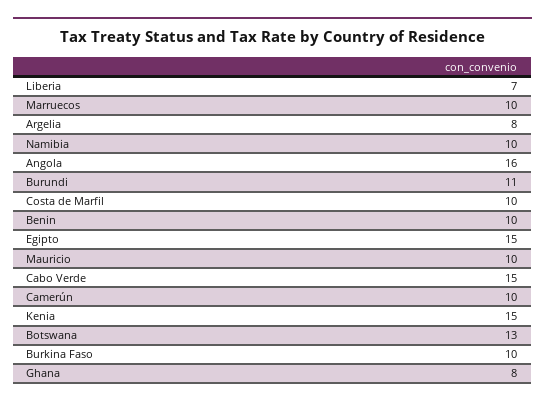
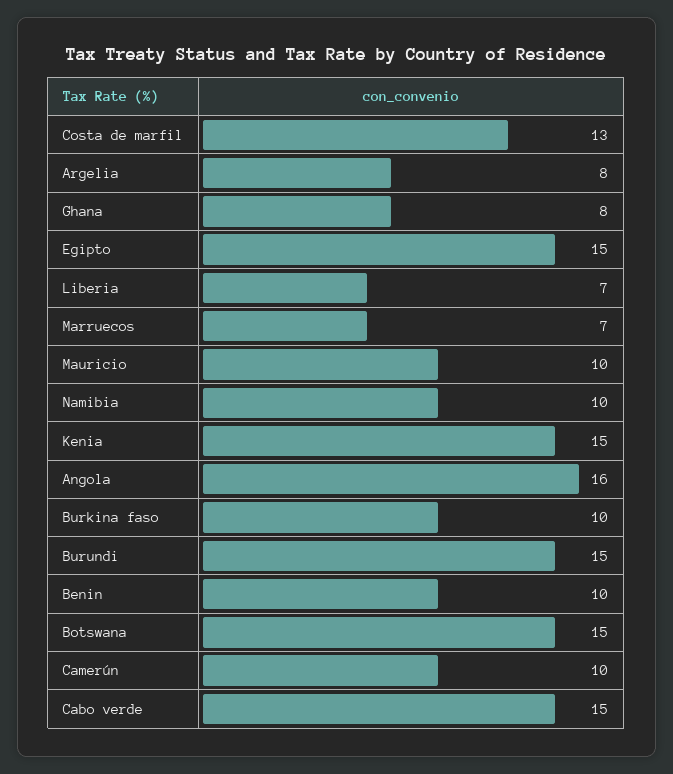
Marruecos: 10 -> 7
Burundi: 11 -> 15
Costa de Marfil: 10 -> 13
Botswana: 13 -> 15

